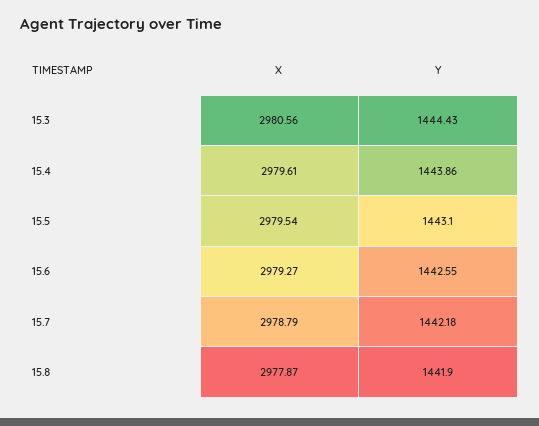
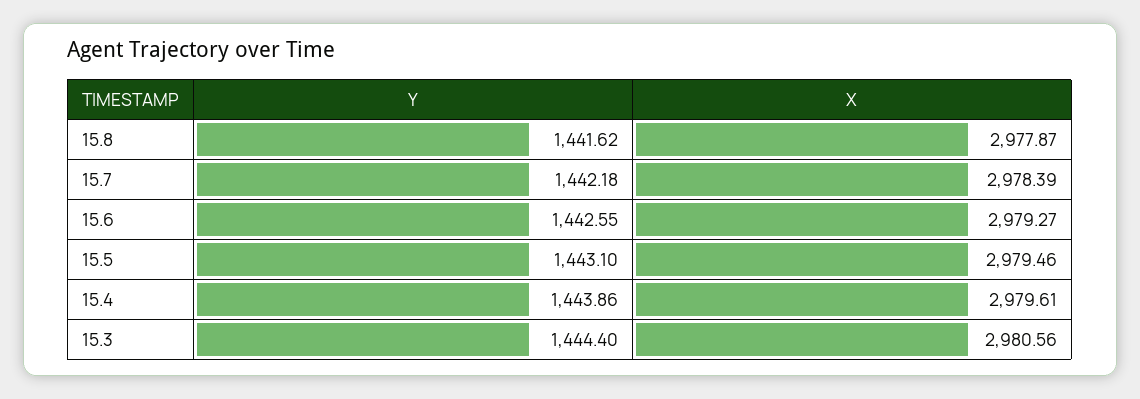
Y, 15.3: 1444.43 -> 1444.4
X, 15.5: 2979.54 -> 2979.46
X, 15.7: 2978.79 -> 2978.39
Y, 15.8: 1441.9 -> 1441.62

